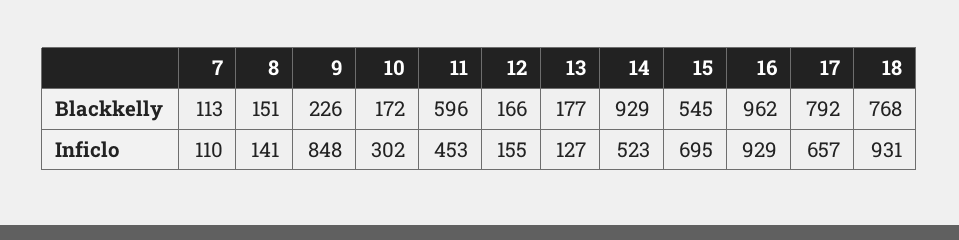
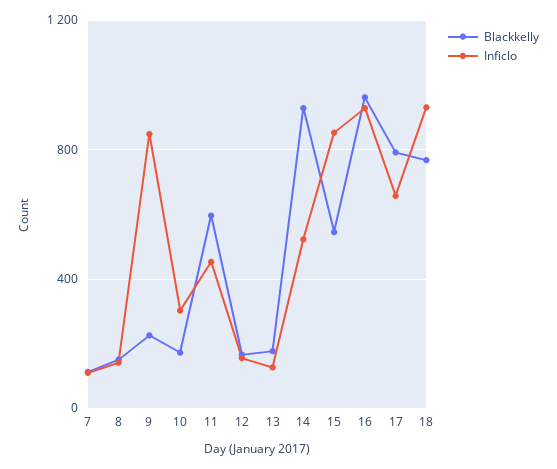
Inficlo, 15: 695 -> 850

